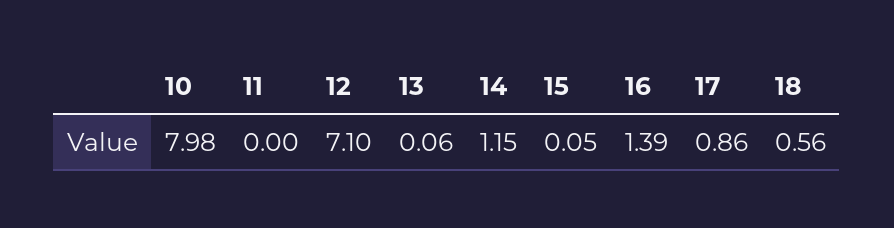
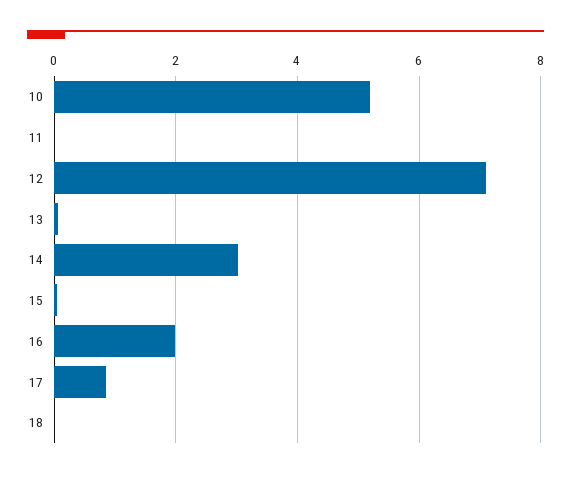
10: 7.98 -> 5.2
14: 1.15 -> 3
16: 1.39 -> 2
18: 0.56 -> 0

